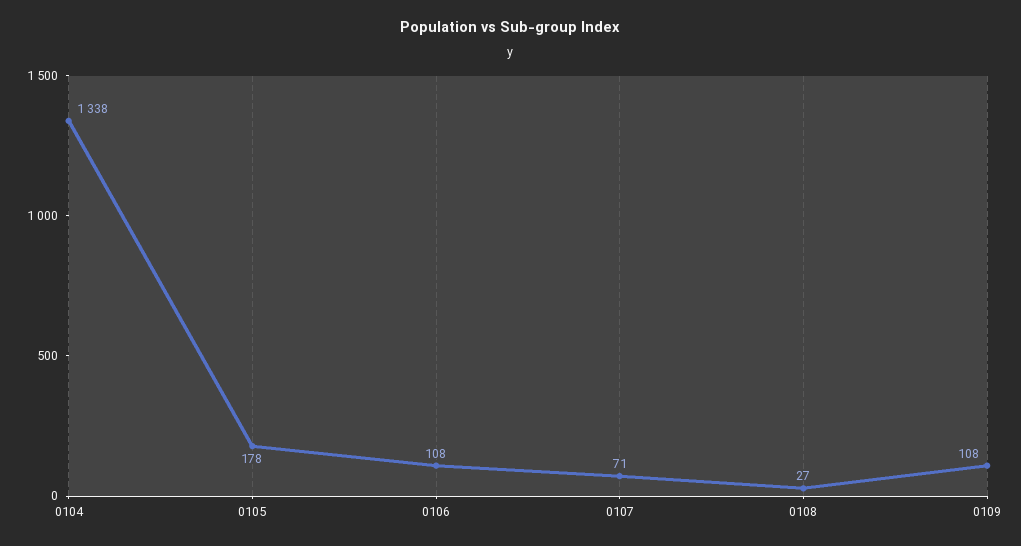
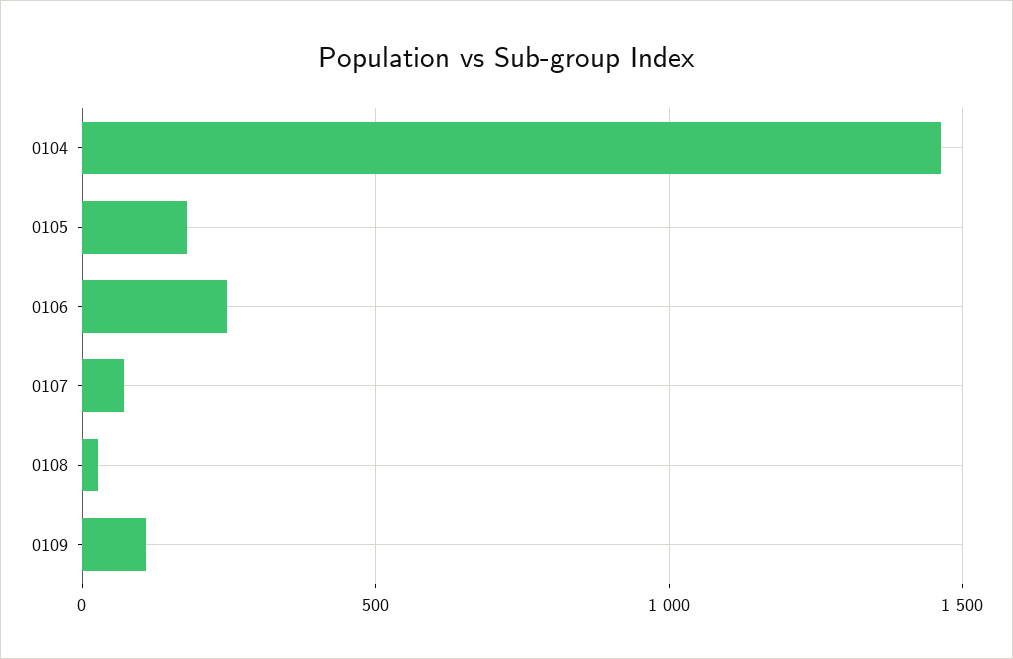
0104: 1338 -> 1450
0106: 108 -> 250

